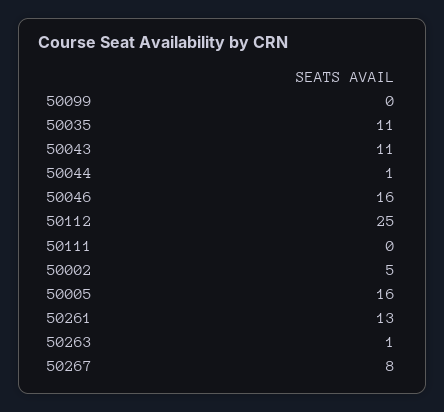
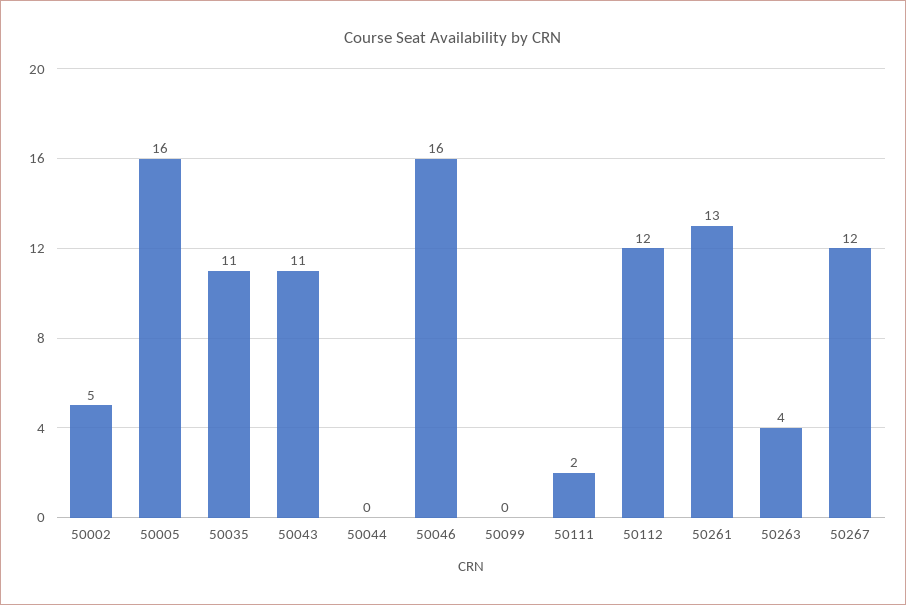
50044: 1 -> 0
50112: 25 -> 12
50111: 0 -> 2
50263: 1 -> 4
50267: 8 -> 12

